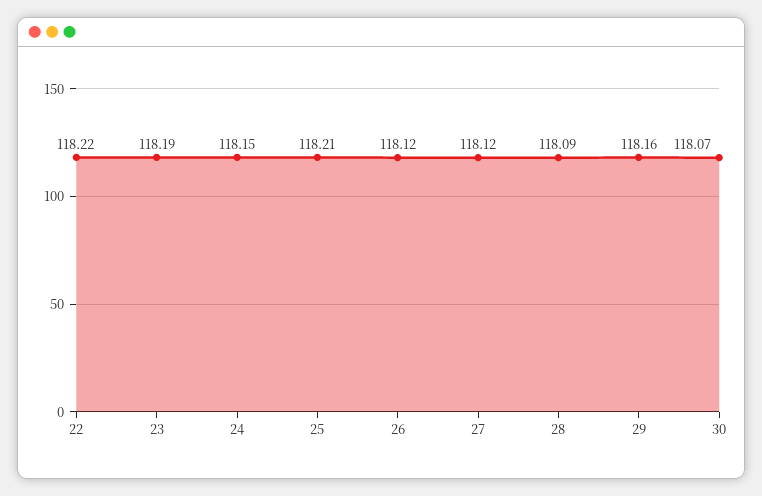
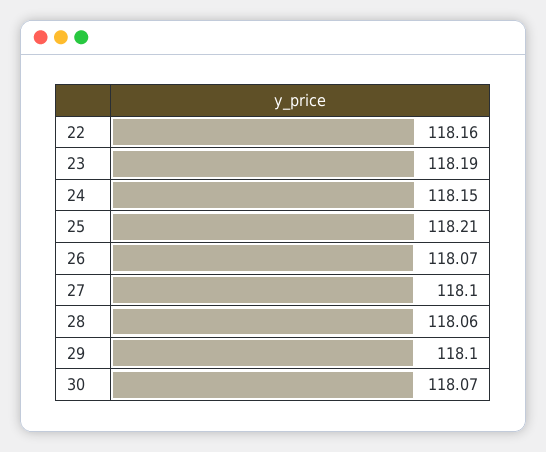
22: 118.22 -> 118.16
26: 118.12 -> 118.07
27: 118.12 -> 118.1
28: 118.09 -> 118.06
29: 118.16 -> 118.1

